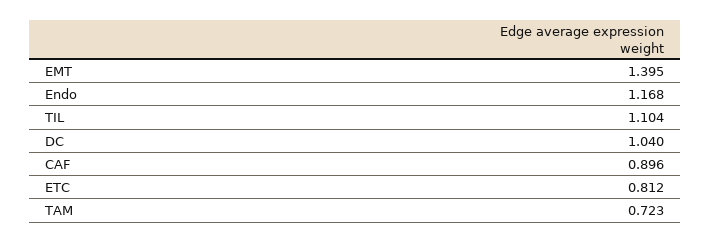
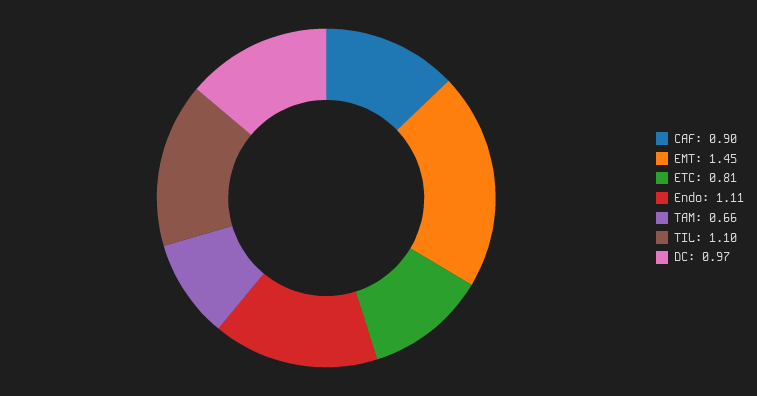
EMT: 1.395 -> 1.45
Endo: 1.168 -> 1.11
DC: 1.04 -> 0.97
TAM: 0.723 -> 0.66

